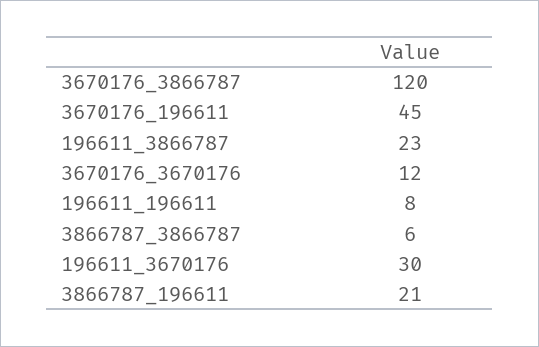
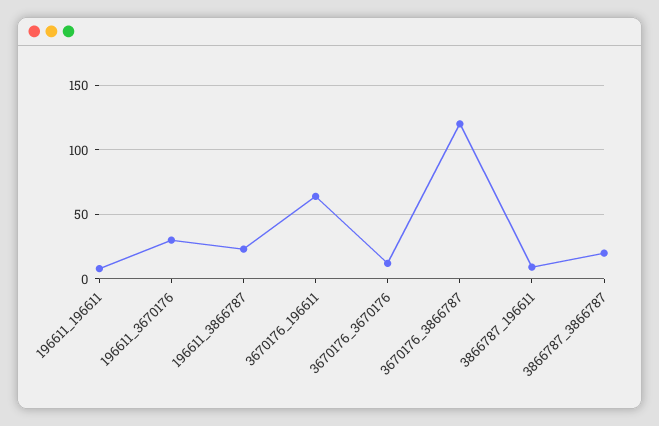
3670176_196611: 45 -> 65
3866787_3866787: 6 -> 20
3866787_196611: 21 -> 10

